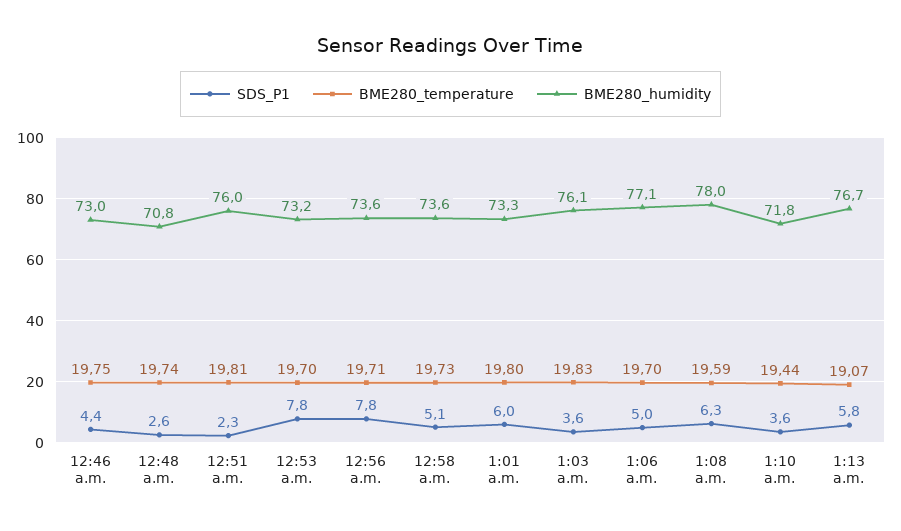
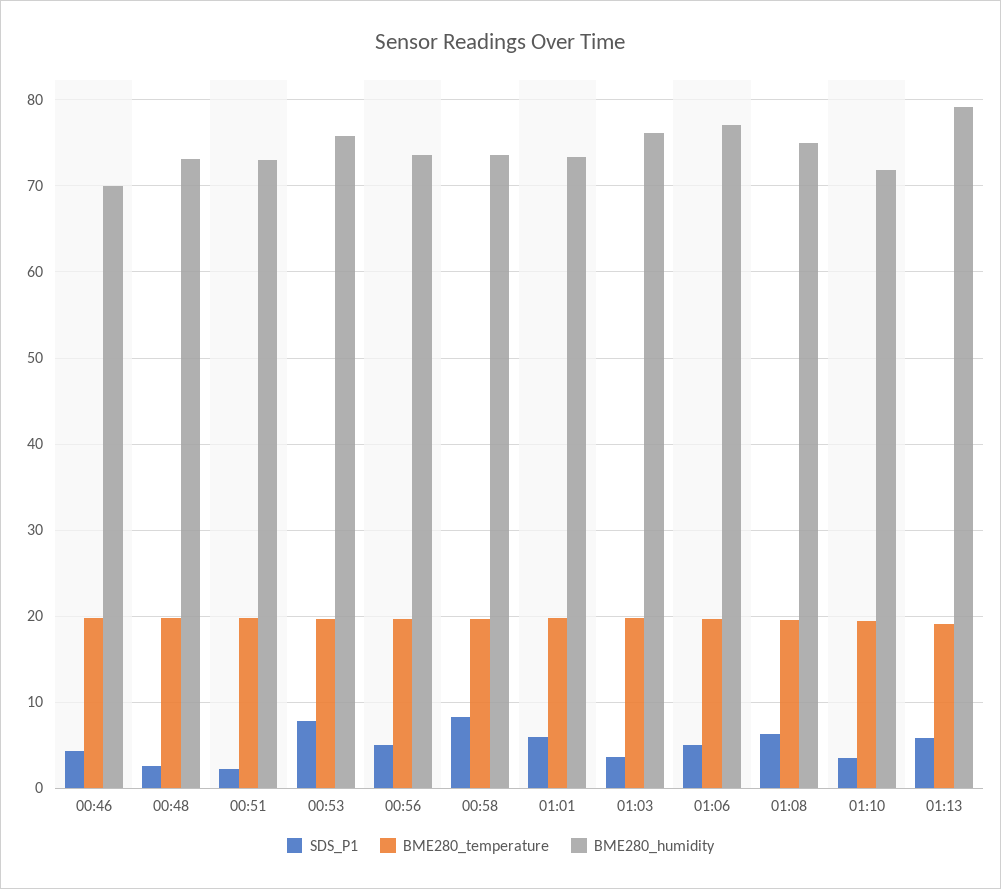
BME280_humidity, 12:46 a.m.: 73 -> 70
BME280_humidity, 12:48 a.m.: 70.8 -> 73
BME280_humidity, 12:51 a.m.: 76 -> 73
BME280_humidity, 12:53 a.m.: 73.2 -> 76
SDS_P1, 12:56 a.m.: 7.8 -> 5
SDS_P1, 12:58 a.m.: 5.1 -> 8
BME280_humidity, 1:08 a.m.: 78 -> 75
BME280_humidity, 1:13 a.m.: 76.7 -> 79

